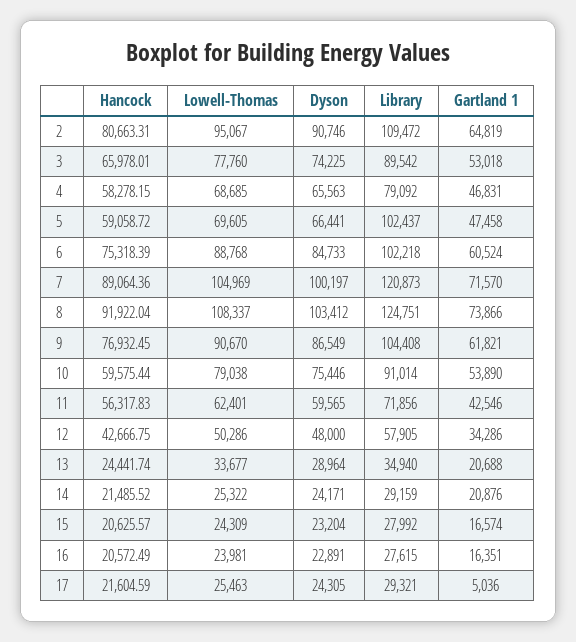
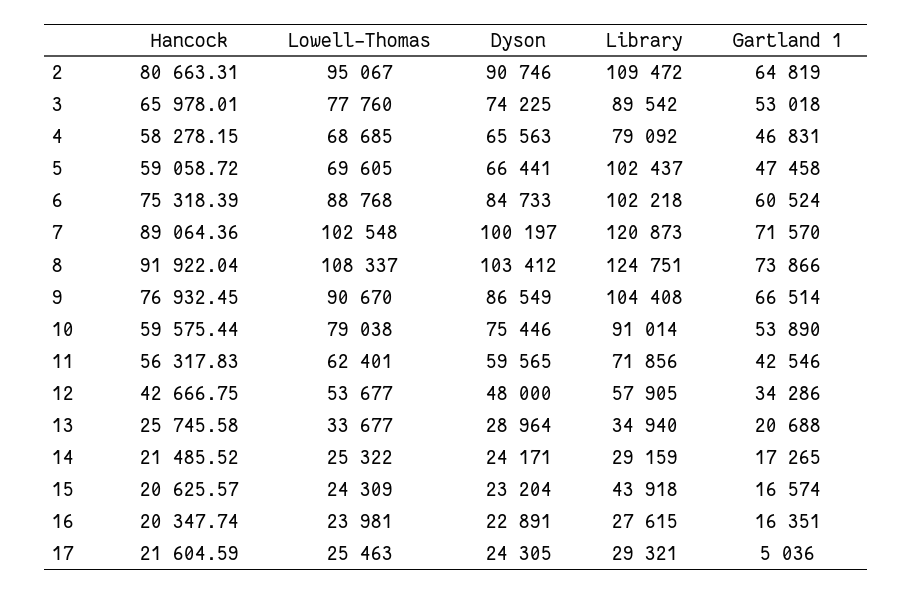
Lowell-Thomas, 7: 104969 -> 102548
Gartland 1, 9: 61821 -> 66514
Lowell-Thomas, 12: 50286 -> 53677
Hancock, 13: 24441.74 -> 25745.58
Gartland 1, 14: 20876 -> 17265
Library, 15: 27992 -> 43918
Hancock, 16: 20572.49 -> 20347.74

